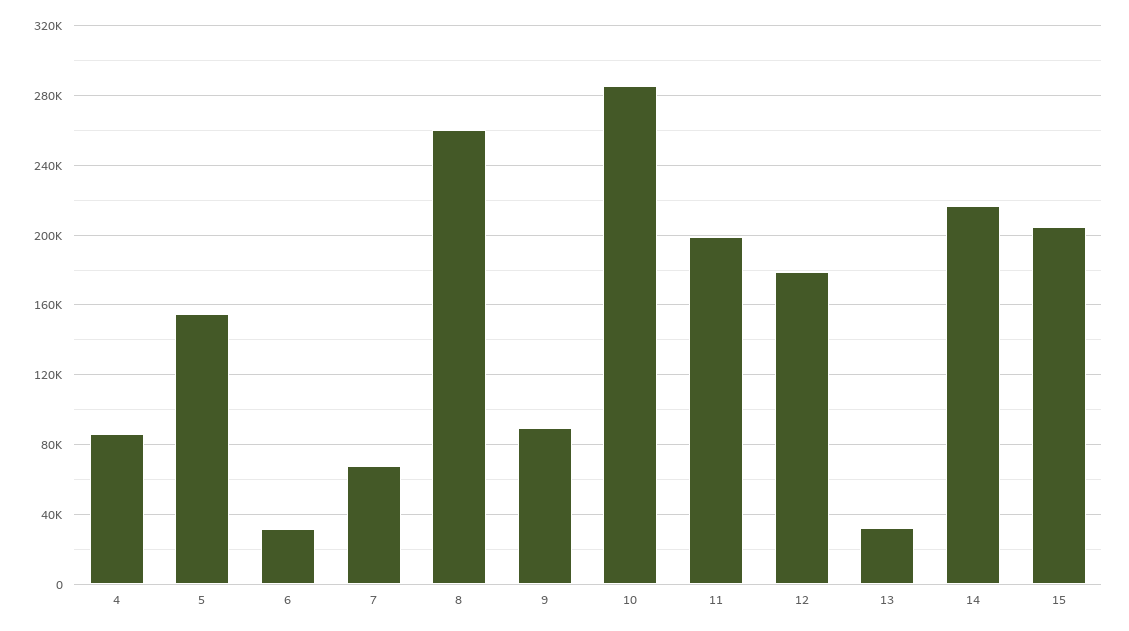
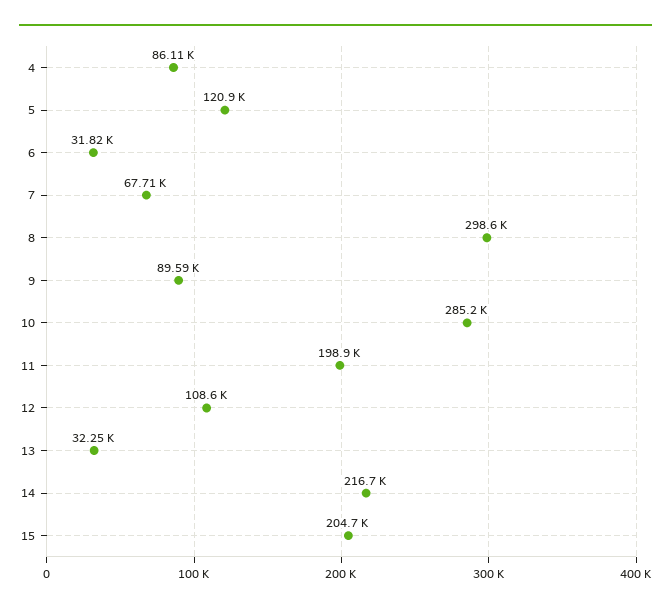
5: 155000 -> 120900
8: 260000 -> 298600
12: 180000 -> 108600

